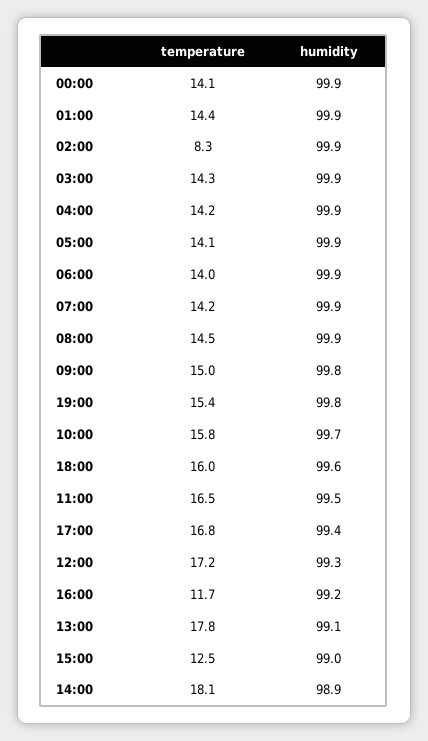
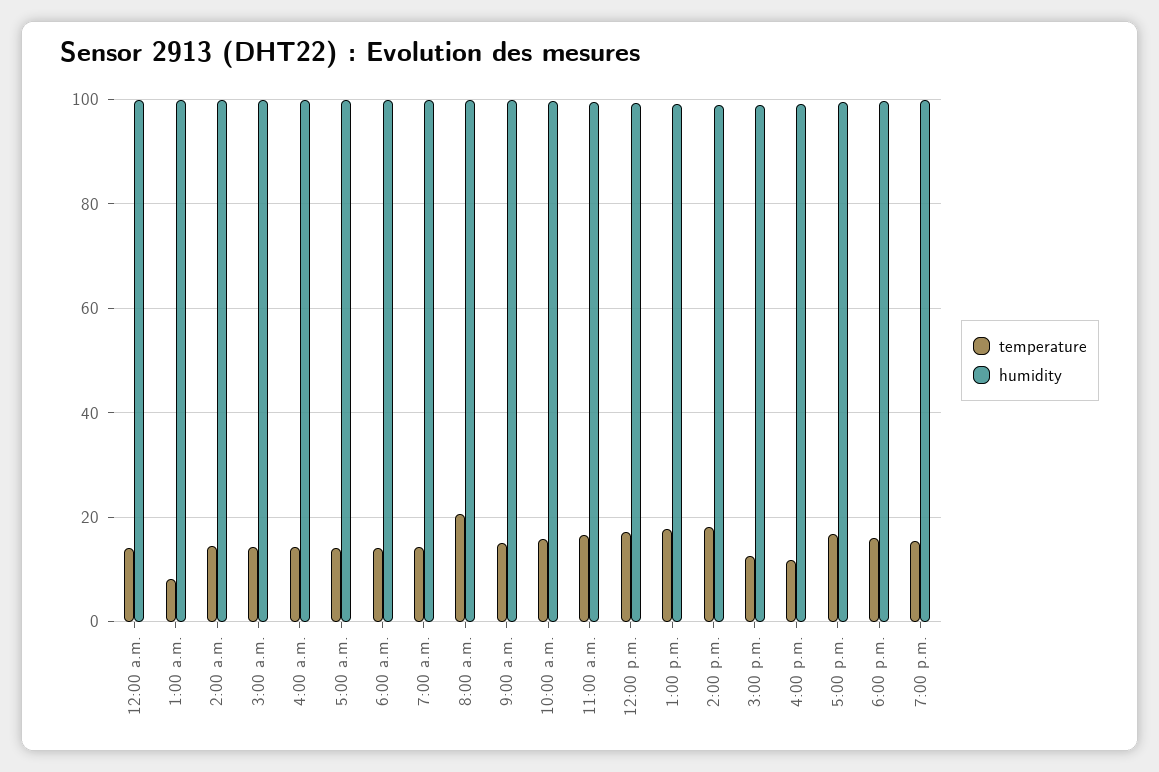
temperature, 01:00: 14.4 -> 8
temperature, 02:00: 8.3 -> 14
temperature, 08:00: 14.5 -> 20

